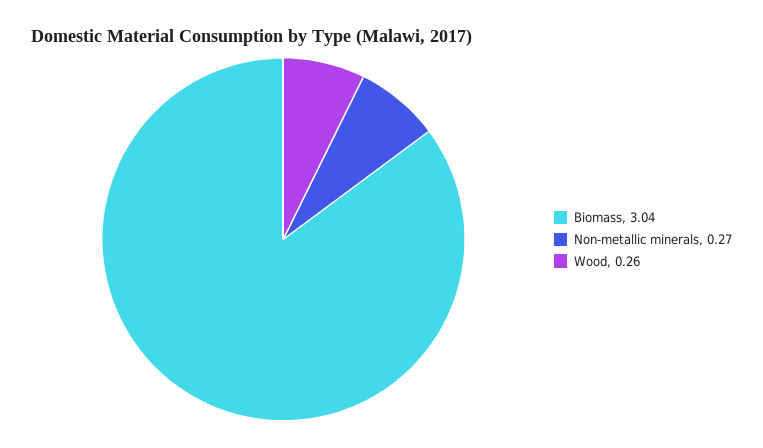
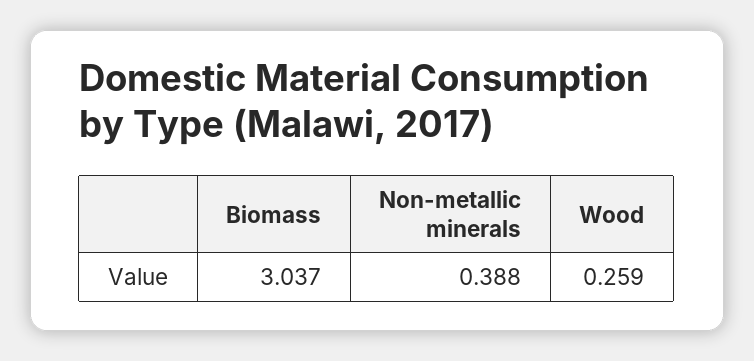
Non-metallic minerals: 0.27 -> 0.388

